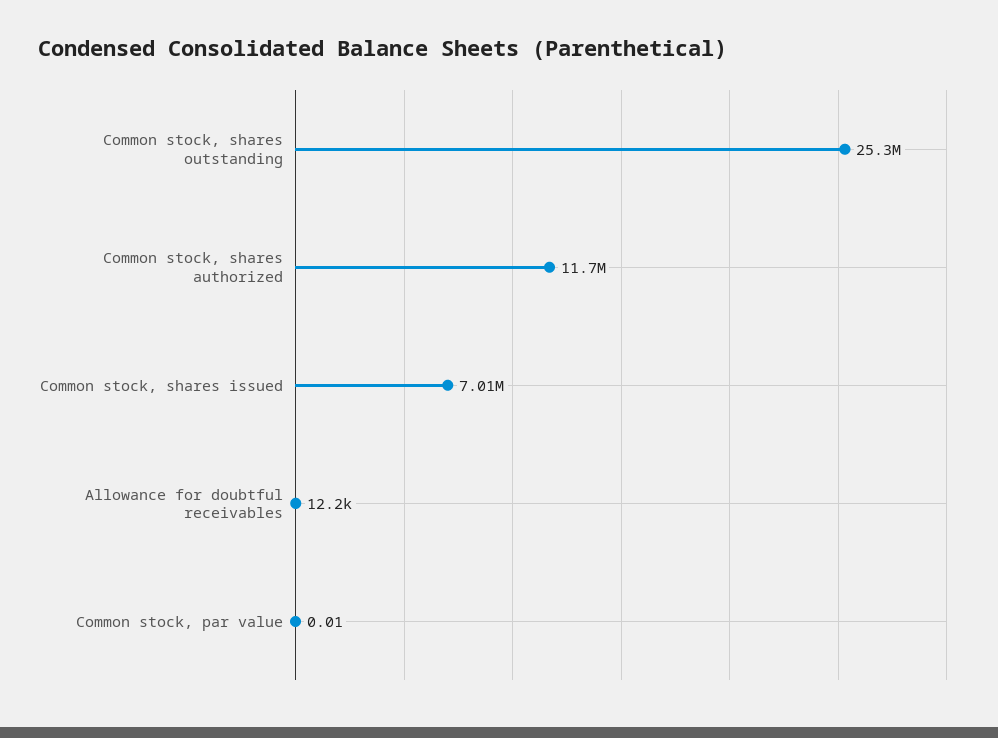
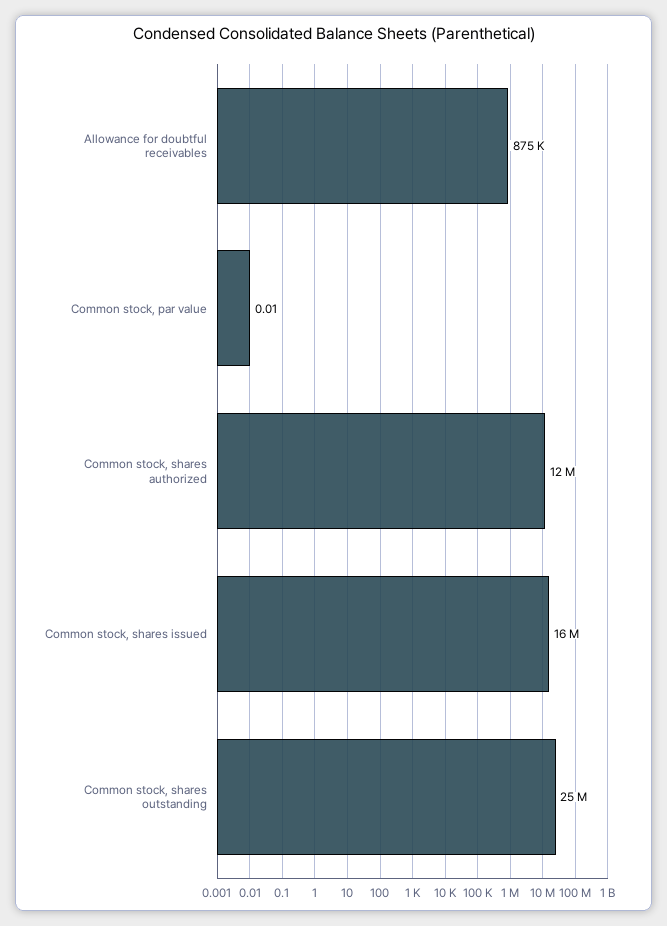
Common stock, shares issued: 7010000 -> 16000000
Allowance for doubtful receivables: 12200 -> 875000

